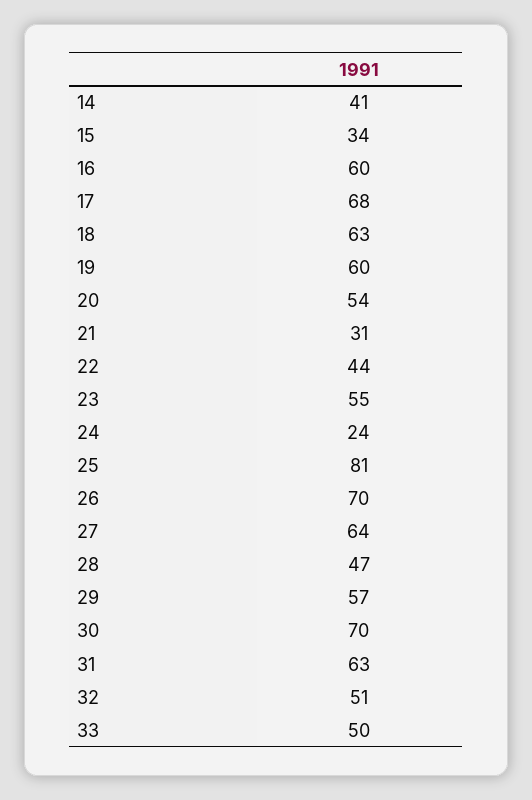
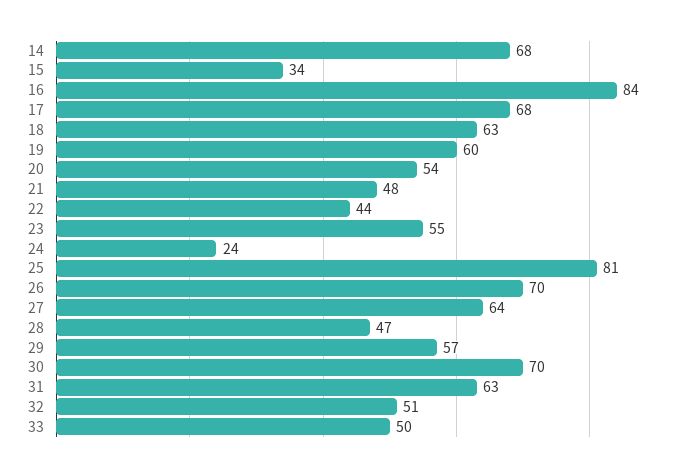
14: 41 -> 68
16: 60 -> 84
21: 31 -> 48

